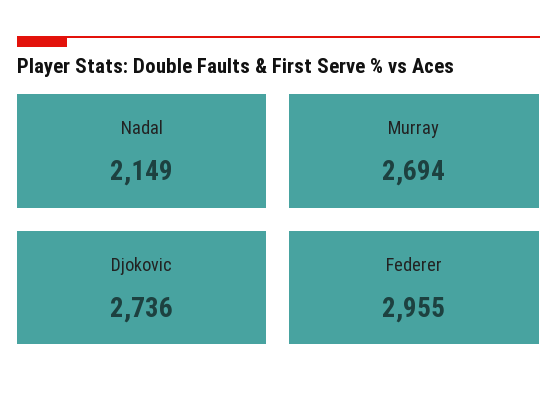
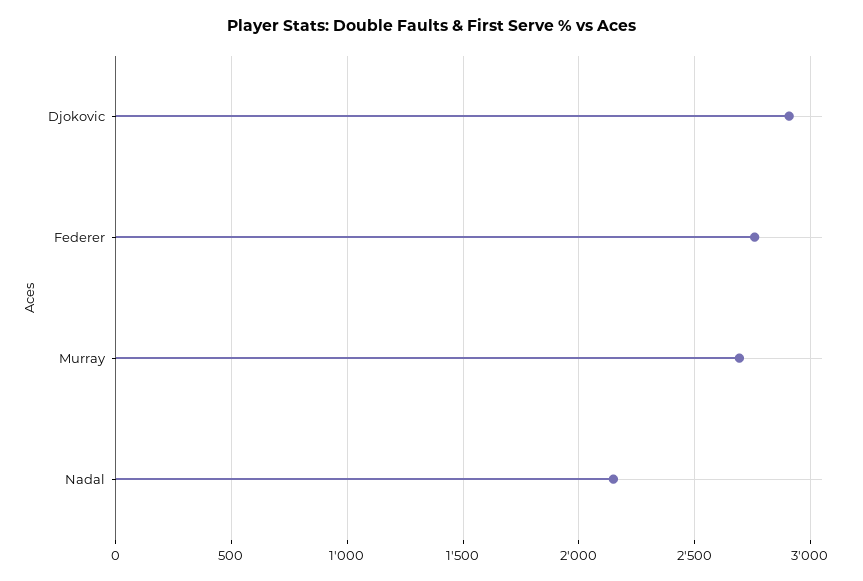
Djokovic: 2736 -> 2900
Federer: 2955 -> 2750

